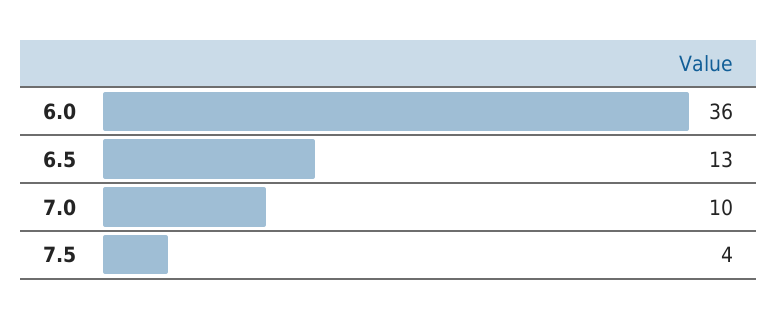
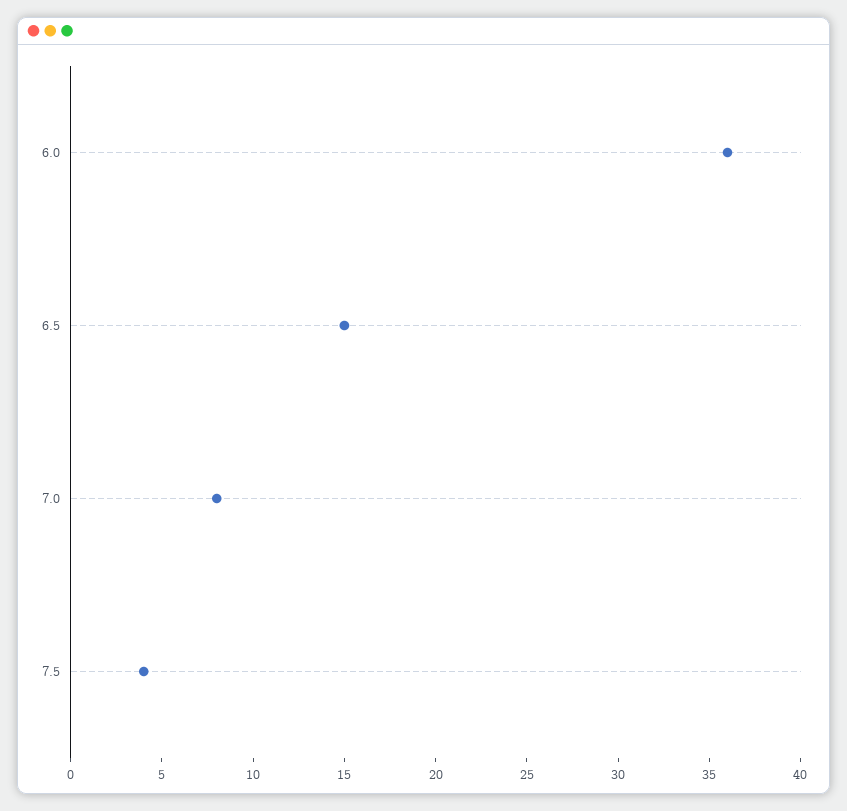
6.5: 13 -> 15
7.0: 10 -> 8

